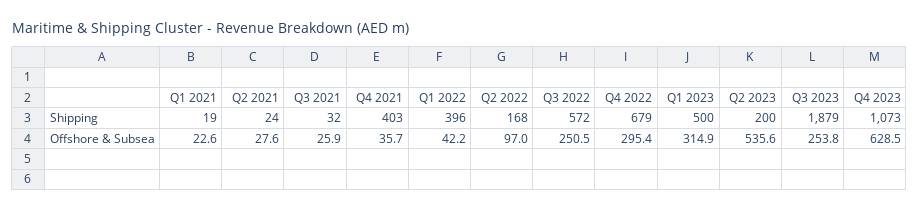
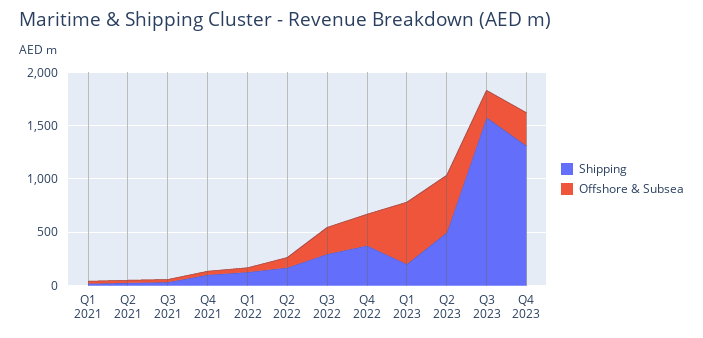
Shipping, Q4 2021: 403 -> 100
Shipping, Q1 2022: 396 -> 100
Shipping, Q3 2022: 572 -> 300
Shipping, Q4 2022: 679 -> 400
Shipping, Q1 2023: 500 -> 200
Shipping, Q2 2023: 200 -> 500
Shipping, Q3 2023: 1879 -> 1600
Shipping, Q4 2023: 1073 -> 1300
Offshore & Subsea, Q1 2023: 314.9 -> 600
Offshore & Subsea, Q4 2023: 628.5 -> 300

